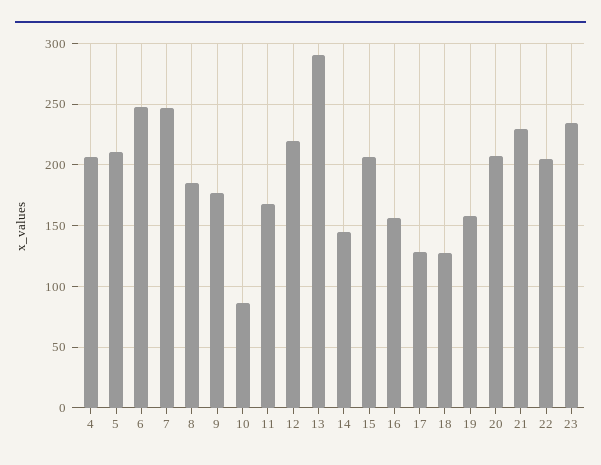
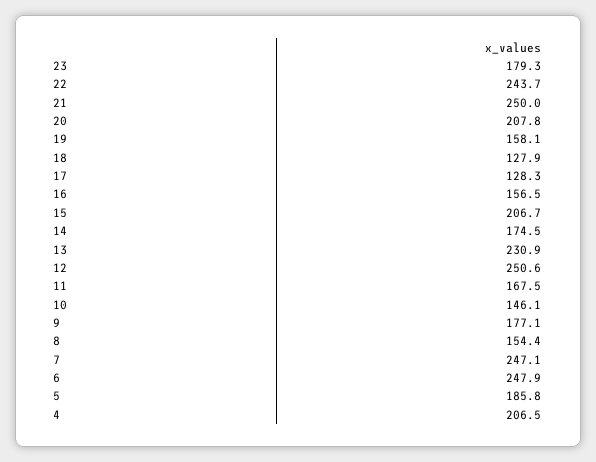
5: 210 -> 185.8
8: 185 -> 154.4
10: 85 -> 146.1
12: 220 -> 250.6
13: 290 -> 230.9
14: 145 -> 174.5
21: 230 -> 250
22: 205 -> 243.7
23: 235 -> 179.3

